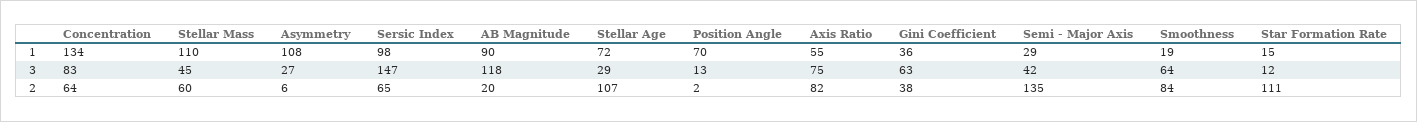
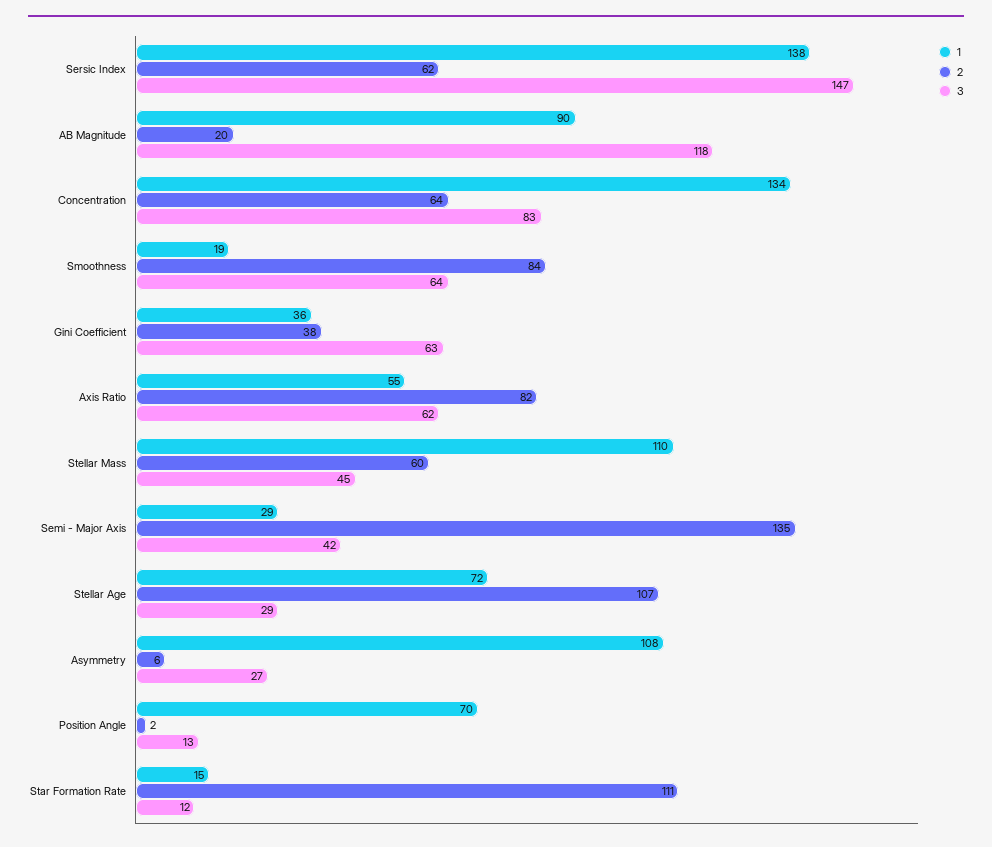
1, Sersic Index: 98 -> 138
3, Axis Ratio: 75 -> 62
2, Sersic Index: 65 -> 62

